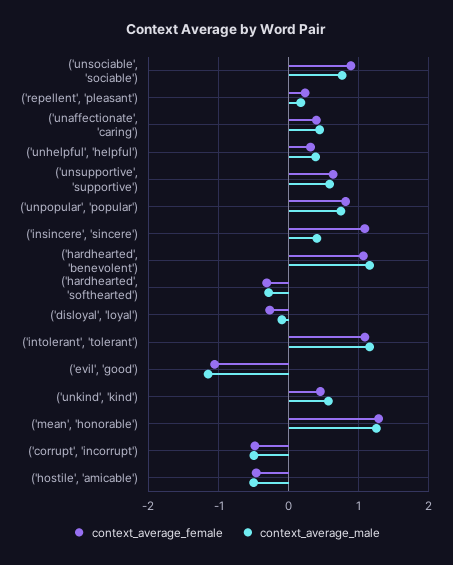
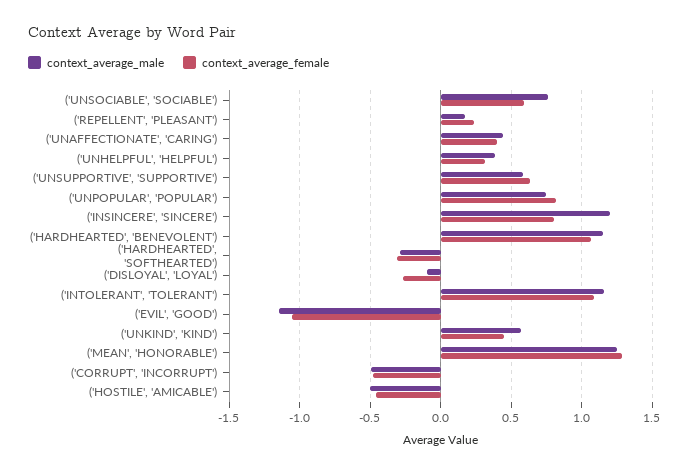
context_average_female, ('unsociable', 'sociable'): 0.9 -> 0.6
context_average_female, ('insincere', 'sincere'): 1.1 -> 0.8
context_average_male, ('insincere', 'sincere'): 0.4 -> 1.2

